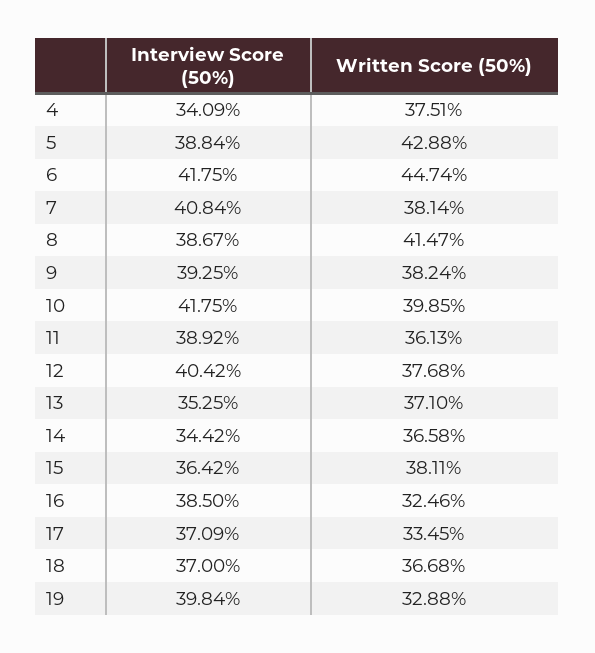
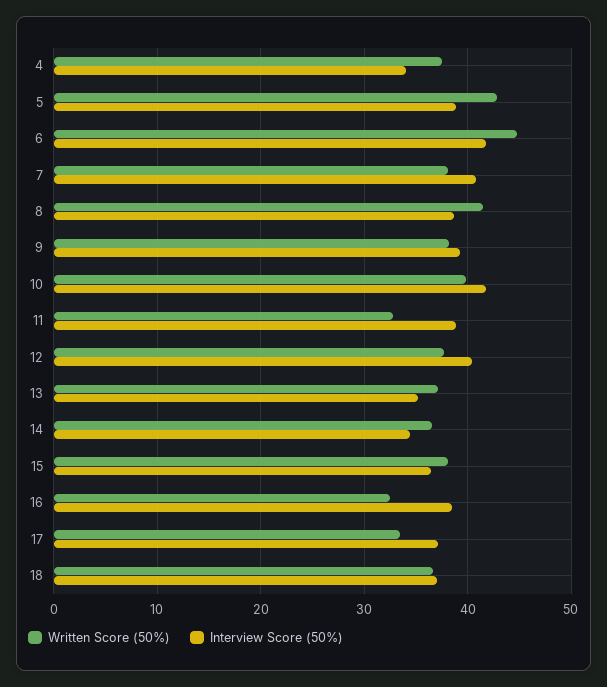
Written Score (50%), 11: 36.13 -> 33
Interview Score (50%), 19: 39.84 -> none
Written Score (50%), 19: 32.88 -> none

